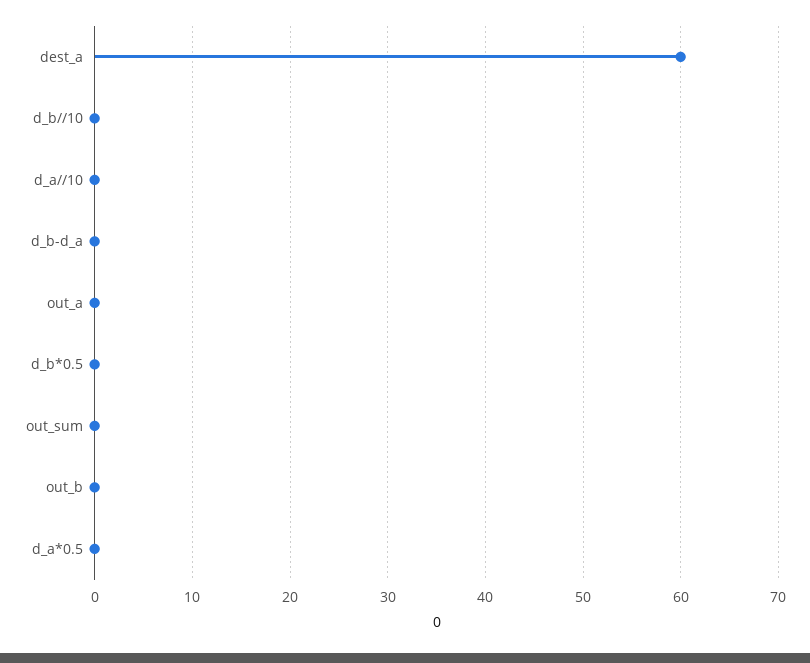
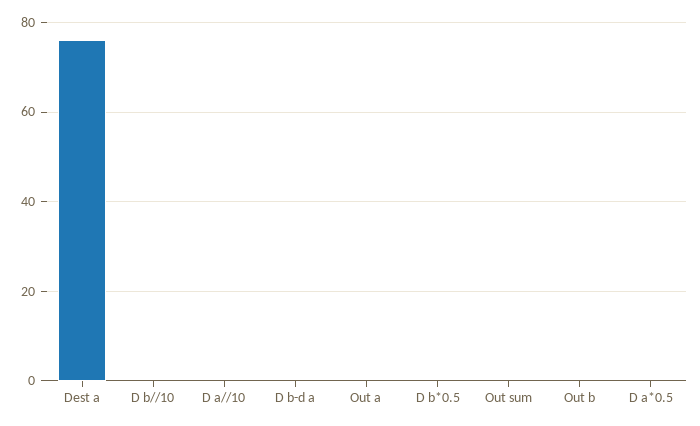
dest_a: 60 -> 75

